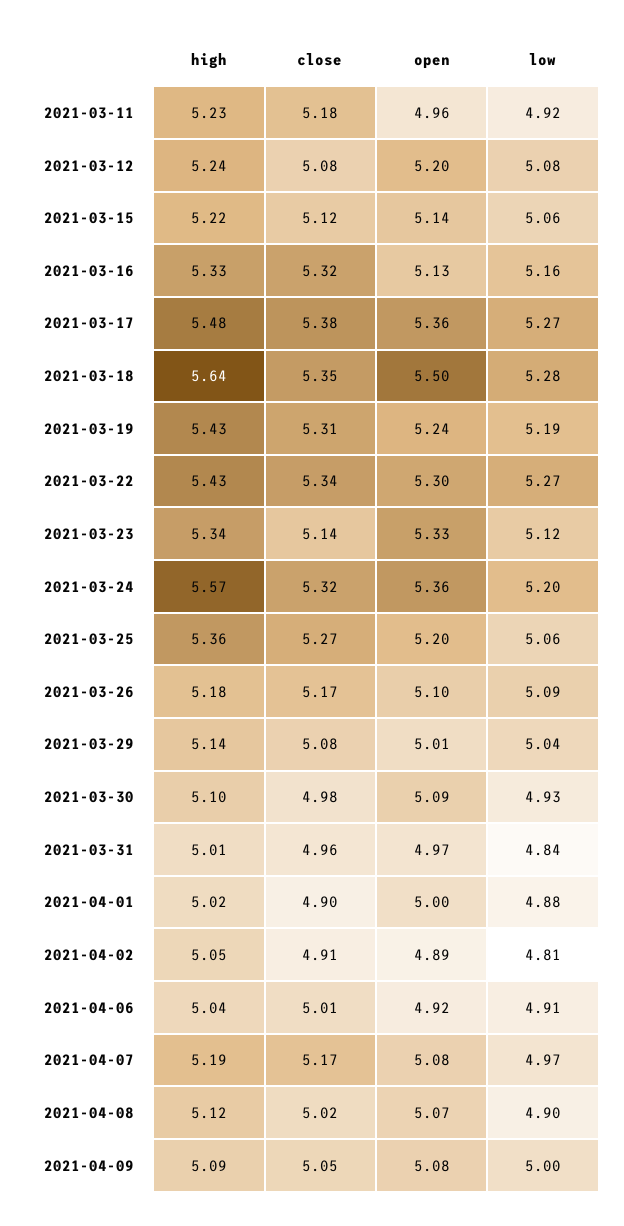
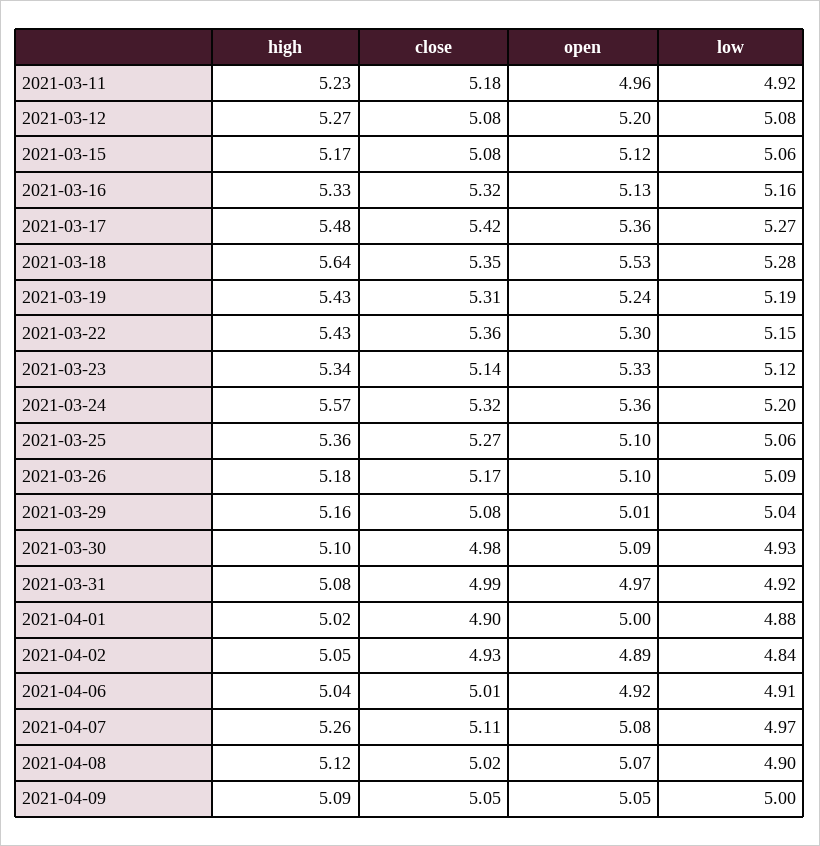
high, 2021-03-12: 5.24 -> 5.27
high, 2021-03-15: 5.22 -> 5.17
close, 2021-03-15: 5.12 -> 5.08
open, 2021-03-15: 5.14 -> 5.12
close, 2021-03-17: 5.38 -> 5.42
open, 2021-03-18: 5.5 -> 5.53
close, 2021-03-22: 5.34 -> 5.36
low, 2021-03-22: 5.27 -> 5.15
open, 2021-03-25: 5.2 -> 5.1
high, 2021-03-29: 5.14 -> 5.16
high, 2021-03-31: 5.01 -> 5.08
close, 2021-03-31: 4.96 -> 4.99
low, 2021-03-31: 4.84 -> 4.92
close, 2021-04-02: 4.91 -> 4.93
low, 2021-04-02: 4.81 -> 4.84
high, 2021-04-07: 5.19 -> 5.26
close, 2021-04-07: 5.17 -> 5.11
open, 2021-04-09: 5.08 -> 5.05

